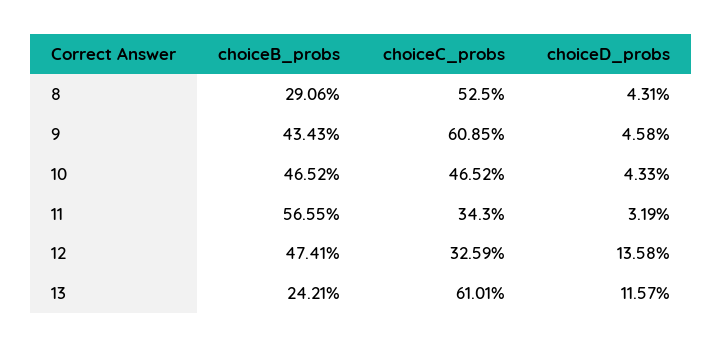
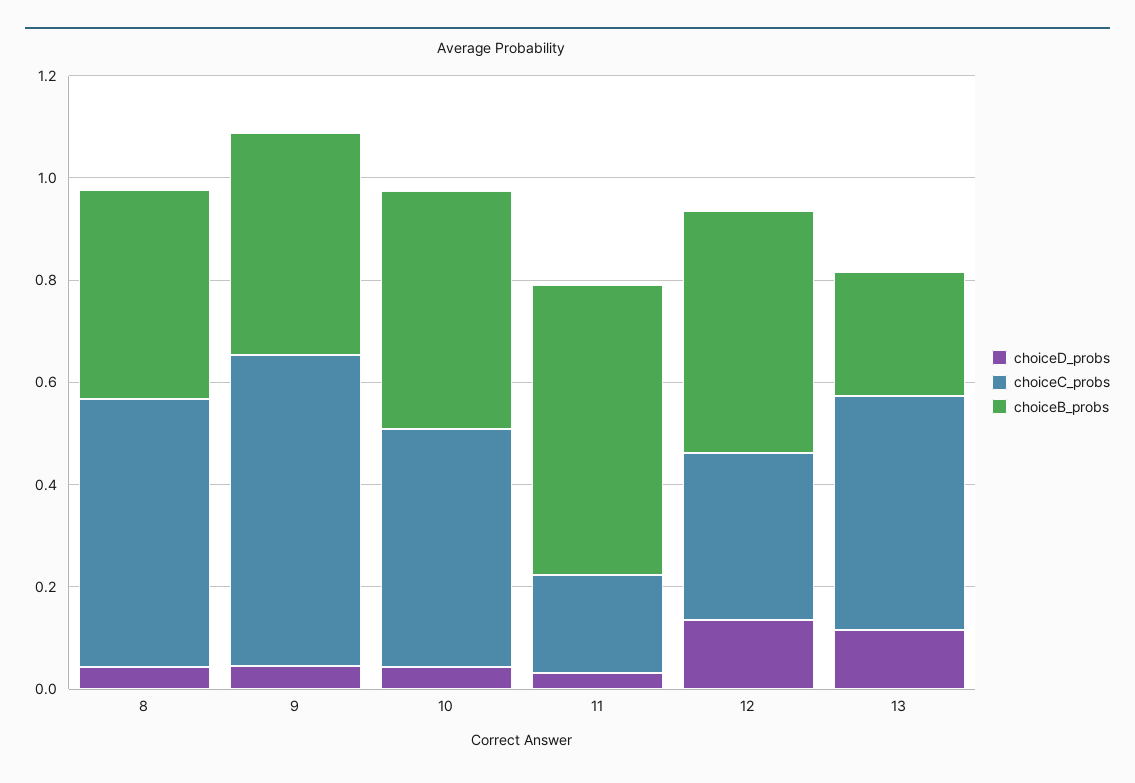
choiceB_probs, 8: 0.2906 -> 0.4
choiceC_probs, 11: 0.343 -> 0.2
choiceC_probs, 13: 0.6101 -> 0.45

